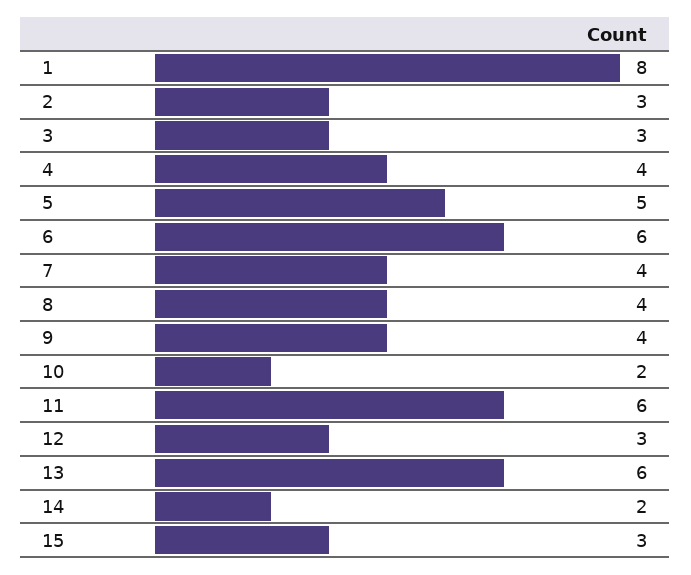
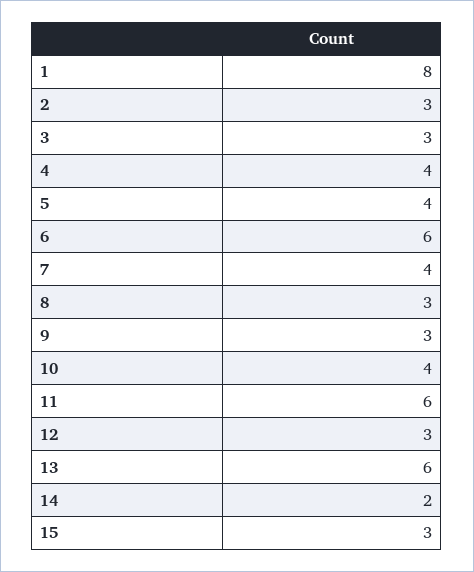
5: 5 -> 4
8: 4 -> 3
9: 4 -> 3
10: 2 -> 4

